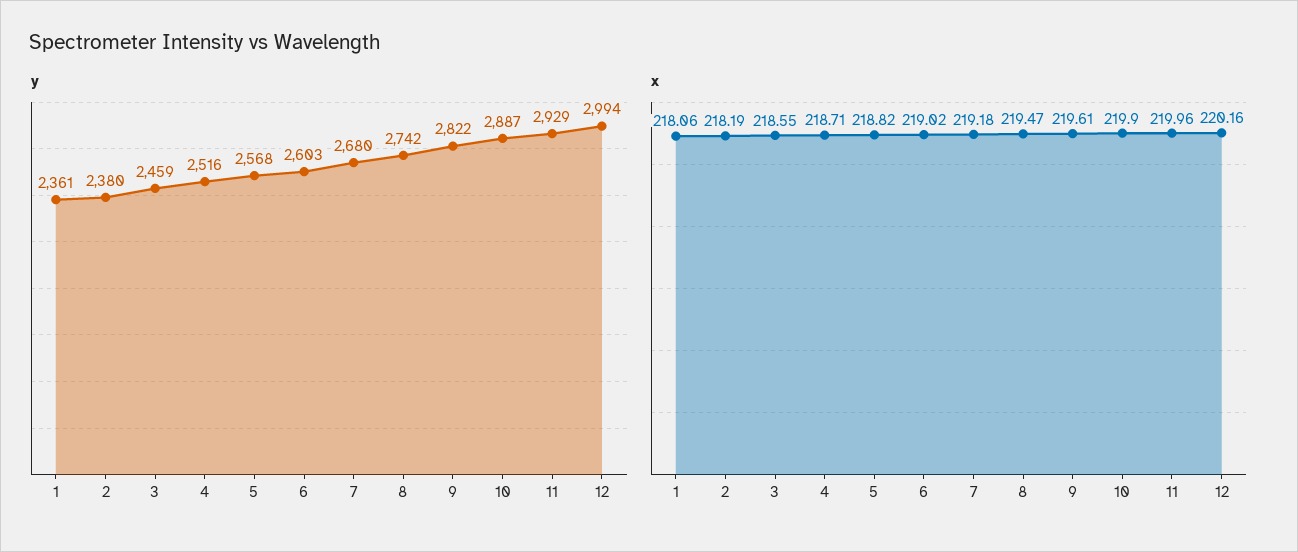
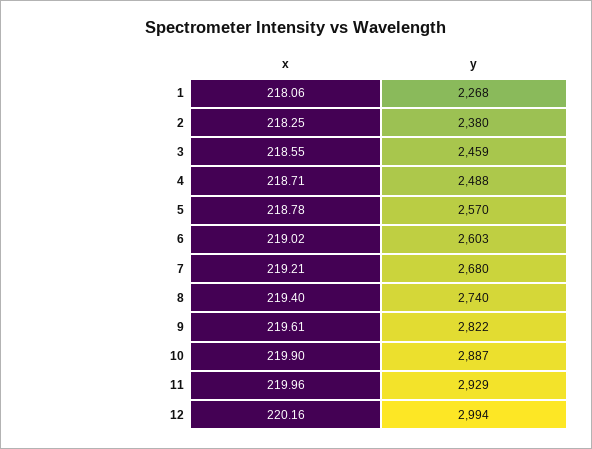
y, 1: 2361 -> 2268
y, 4: 2516 -> 2488
y, 5: 2568 -> 2570
y, 8: 2742 -> 2740
x, 2: 218.19 -> 218.25
x, 5: 218.82 -> 218.78
x, 7: 219.18 -> 219.21
x, 8: 219.47 -> 219.4

